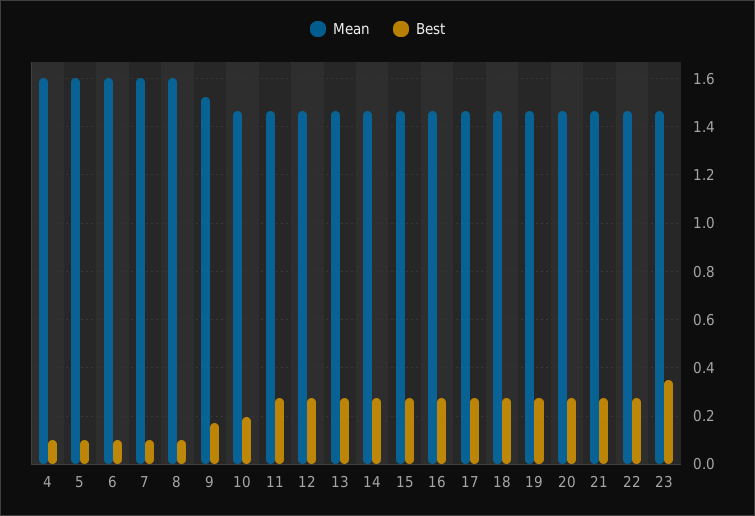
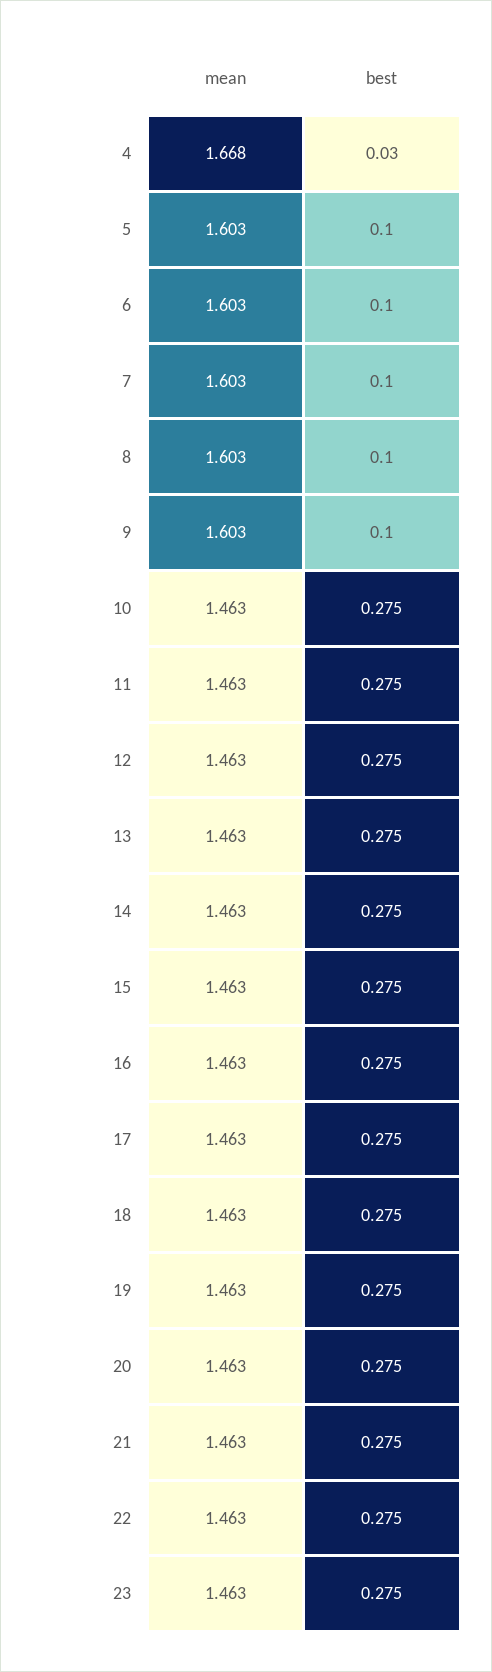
Mean, 4: 1.6 -> 1.668
Best, 4: 0.1 -> 0.03
Mean, 9: 1.525 -> 1.603
Best, 9: 0.175 -> 0.1
Best, 10: 0.2 -> 0.275
Best, 23: 0.35 -> 0.275

